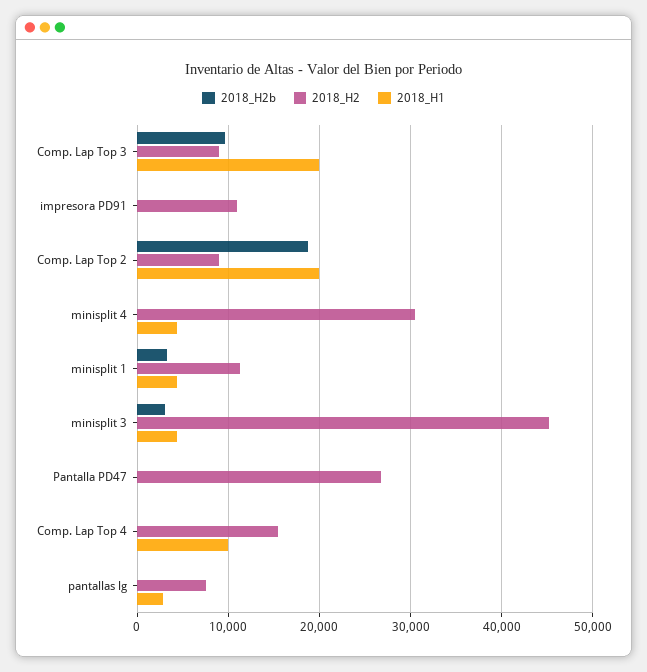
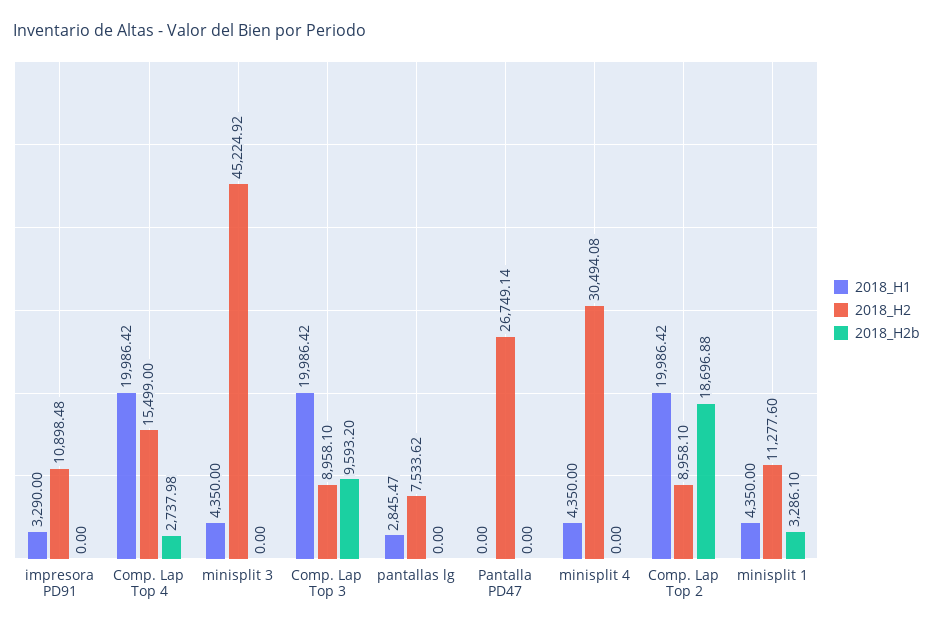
2018_H1, impresora PD91: 0 -> 3290
2018_H2b, minisplit 3: 3000 -> 0
2018_H2b, Comp. Lap Top 4: 0 -> 2737.98
2018_H1, Comp. Lap Top 4: 10000 -> 19986.42

